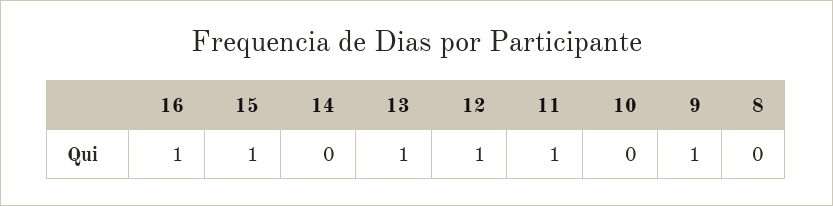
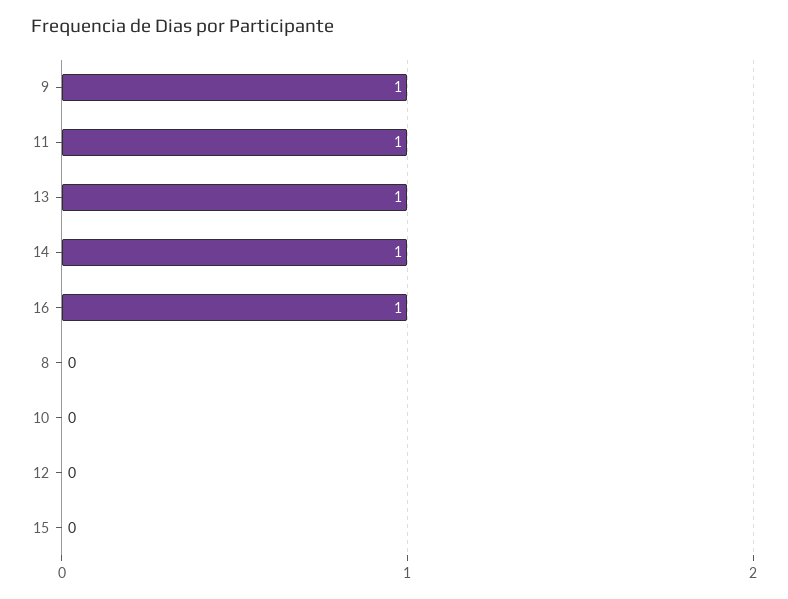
15: 1 -> 0
14: 0 -> 1
12: 1 -> 0

